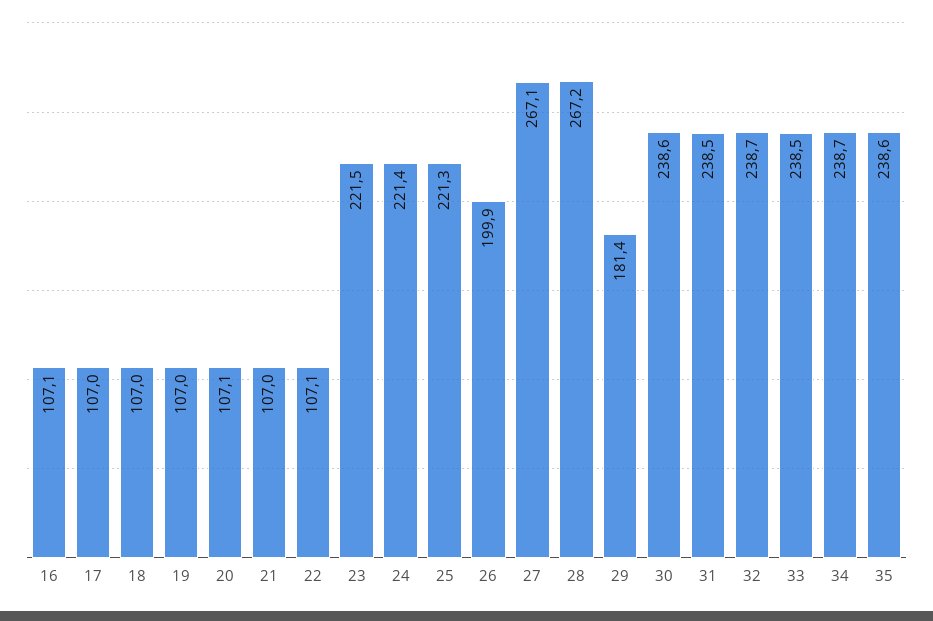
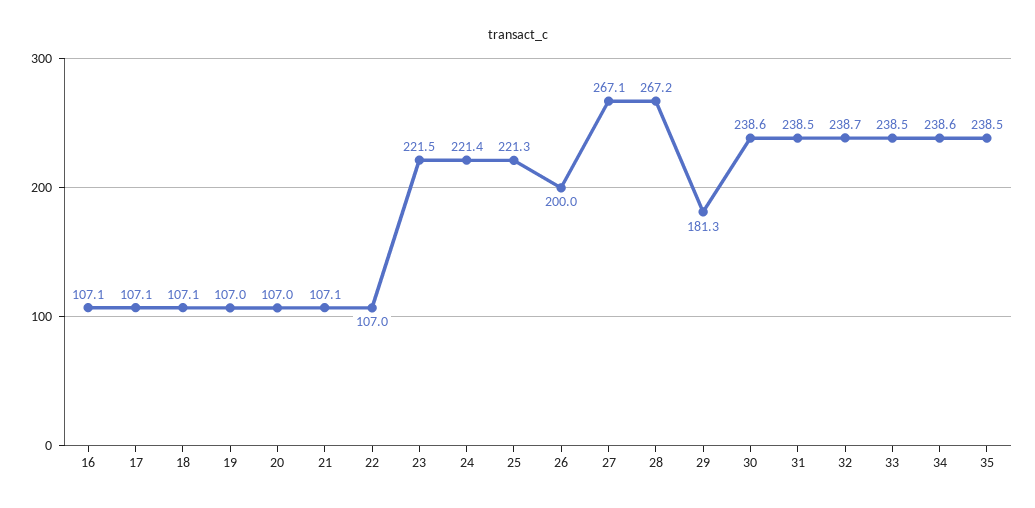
17: 107 -> 107.1
18: 107 -> 107.1
20: 107.1 -> 107
21: 107 -> 107.1
22: 107.1 -> 107
26: 199.9 -> 200
29: 181.4 -> 181.3
34: 238.7 -> 238.6
35: 238.6 -> 238.5

